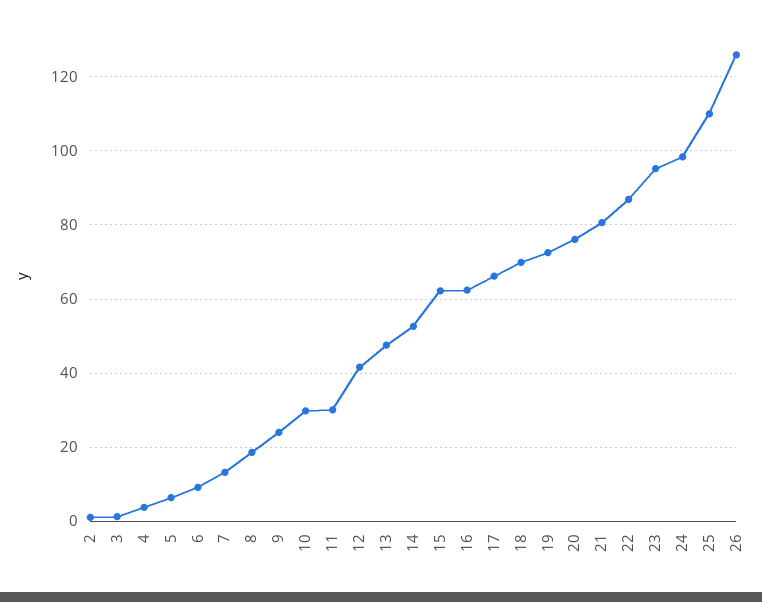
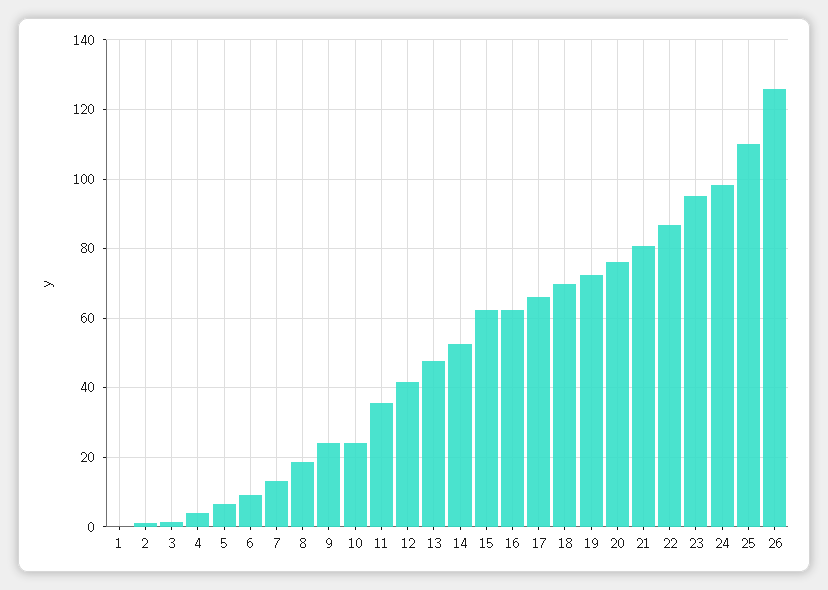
10: 30 -> 24
11: 30 -> 36
1: none -> 0

